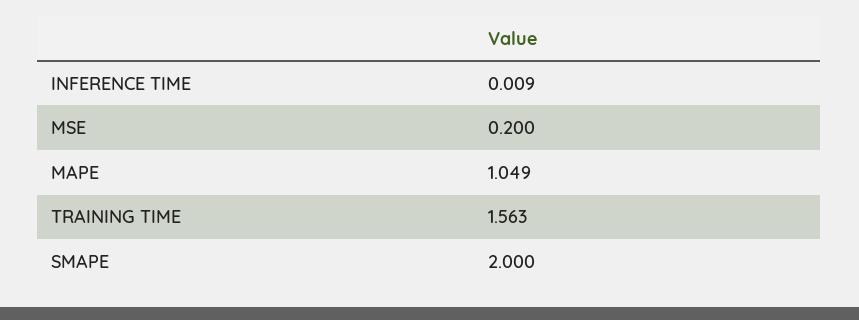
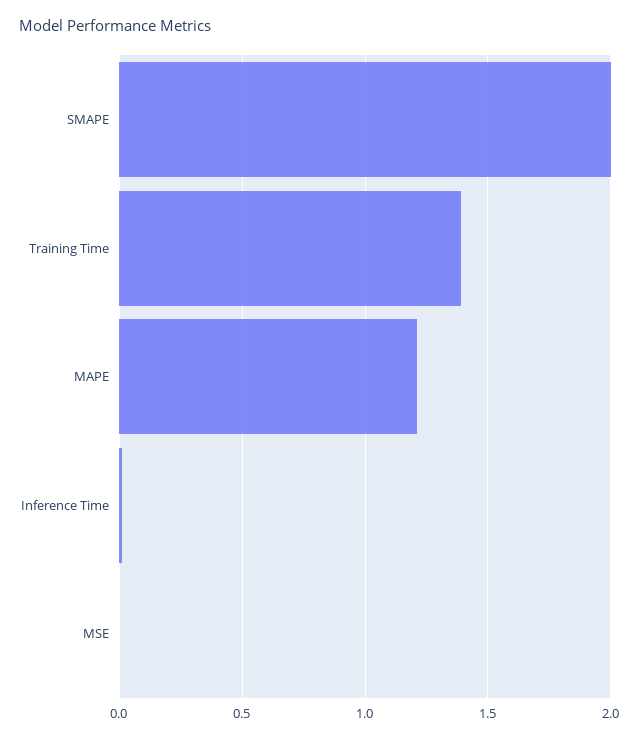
MSE: 0.2 -> 0
MAPE: 1.049 -> 1.2
TRAINING TIME: 1.563 -> 1.4

